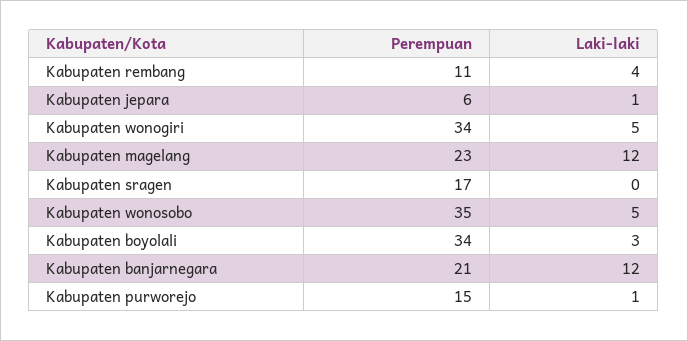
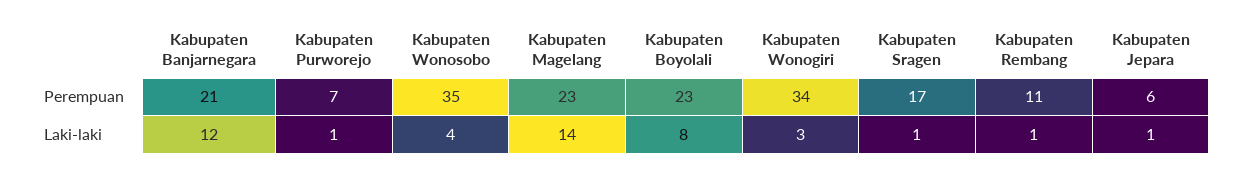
Laki-laki, Kabupaten rembang: 4 -> 1
Laki-laki, Kabupaten wonogiri: 5 -> 3
Laki-laki, Kabupaten magelang: 12 -> 14
Laki-laki, Kabupaten sragen: 0 -> 1
Laki-laki, Kabupaten wonosobo: 5 -> 4
Perempuan, Kabupaten boyolali: 34 -> 23
Laki-laki, Kabupaten boyolali: 3 -> 8
Perempuan, Kabupaten purworejo: 15 -> 7

